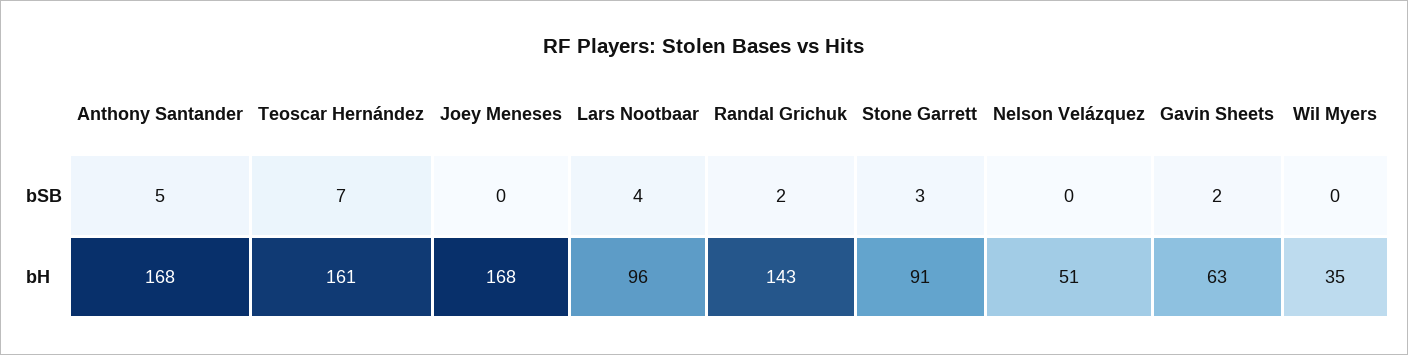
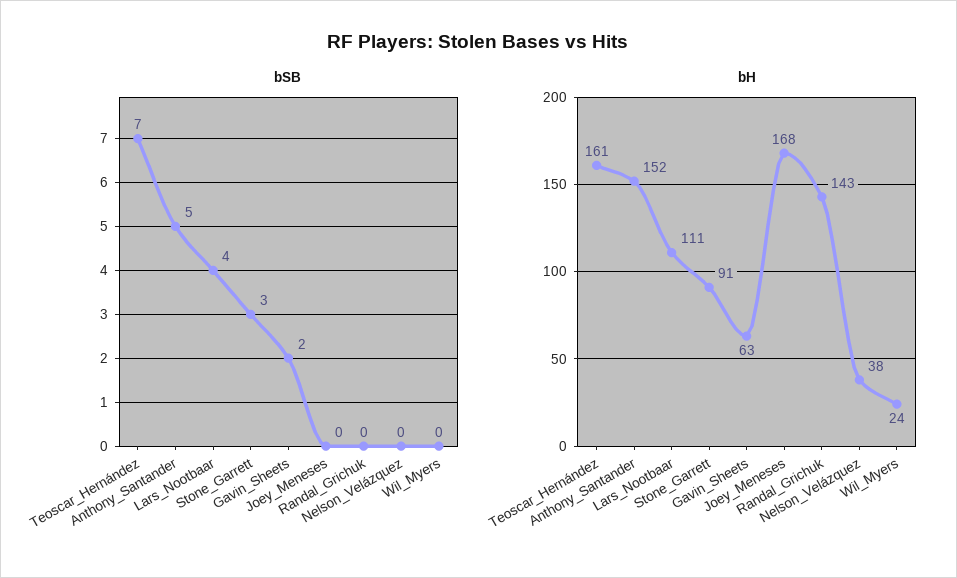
bSB, Randal Grichuk: 2 -> 0
bH, Anthony Santander: 168 -> 152
bH, Lars Nootbaar: 96 -> 111
bH, Nelson Velázquez: 51 -> 38
bH, Wil Myers: 35 -> 24

